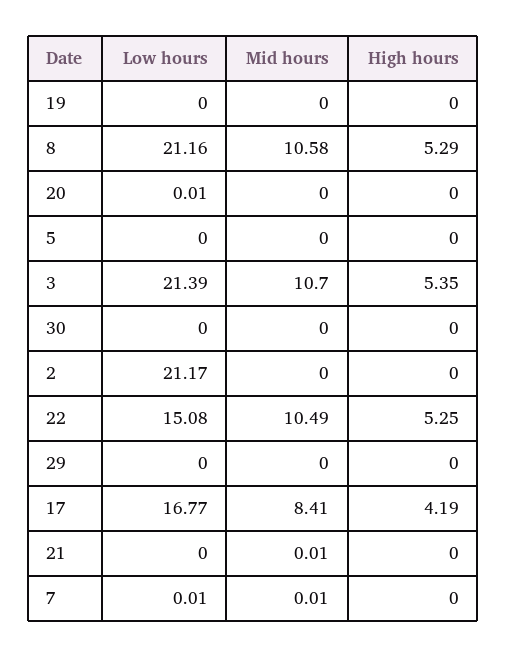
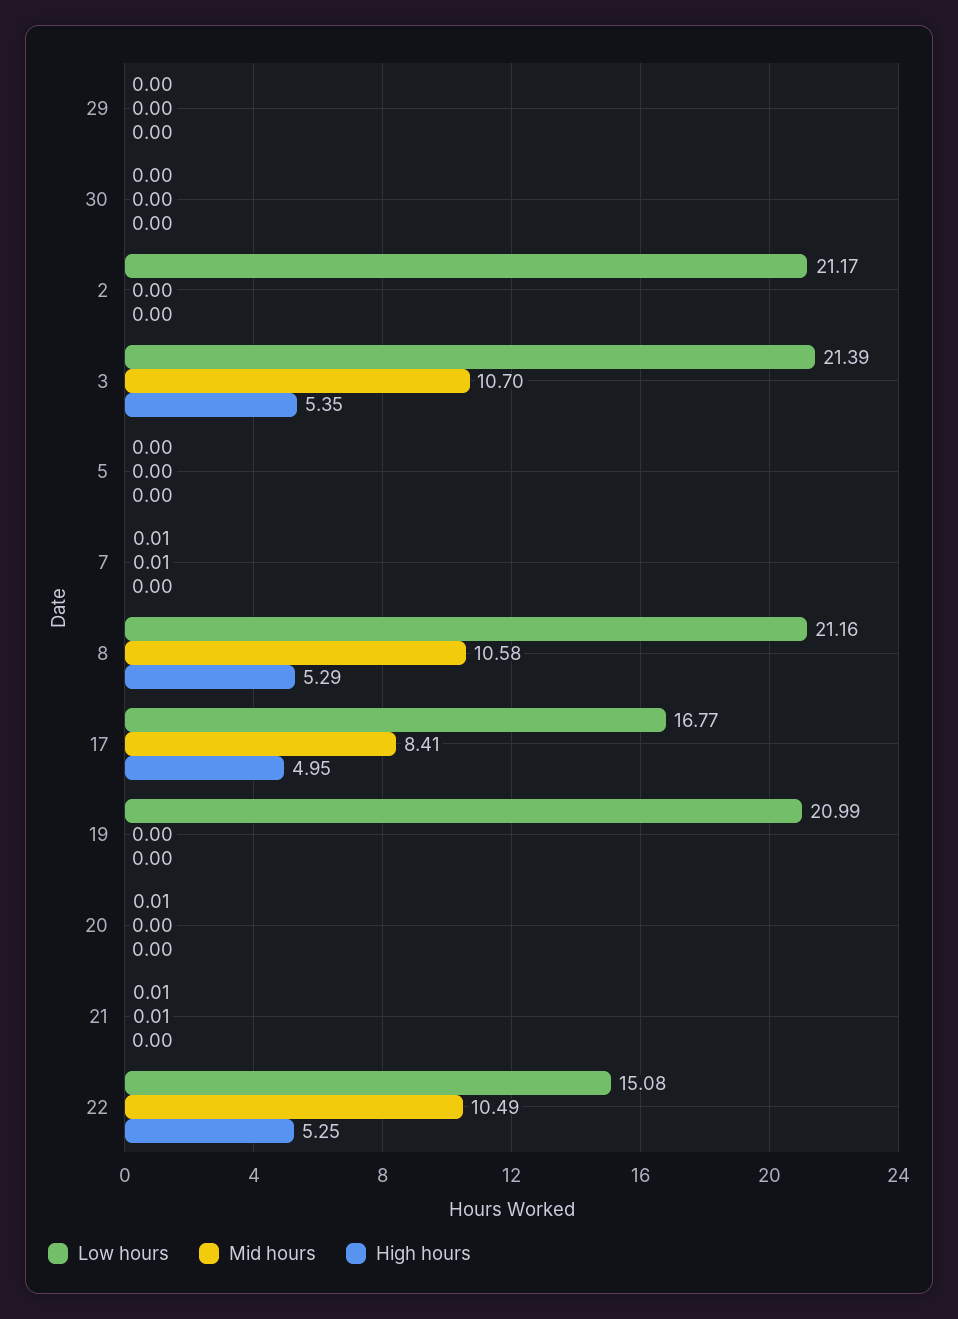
Low hours, 19: 0 -> 20.99
High hours, 17: 4.19 -> 4.95
Low hours, 21: 0 -> 0.01

